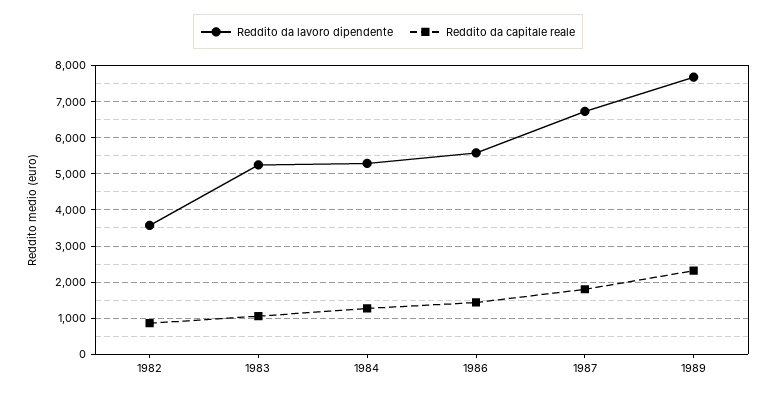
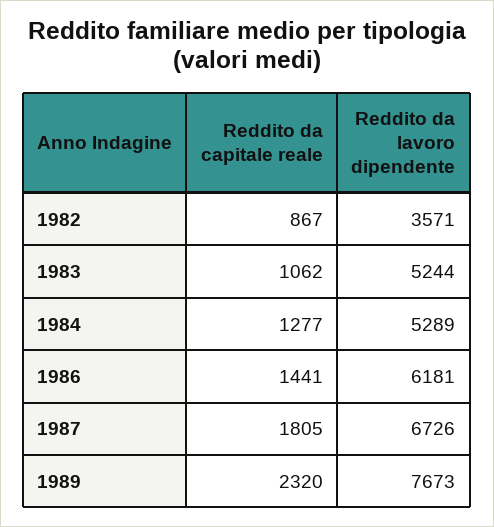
Reddito da lavoro dipendente, 1986: 5600 -> 6181

